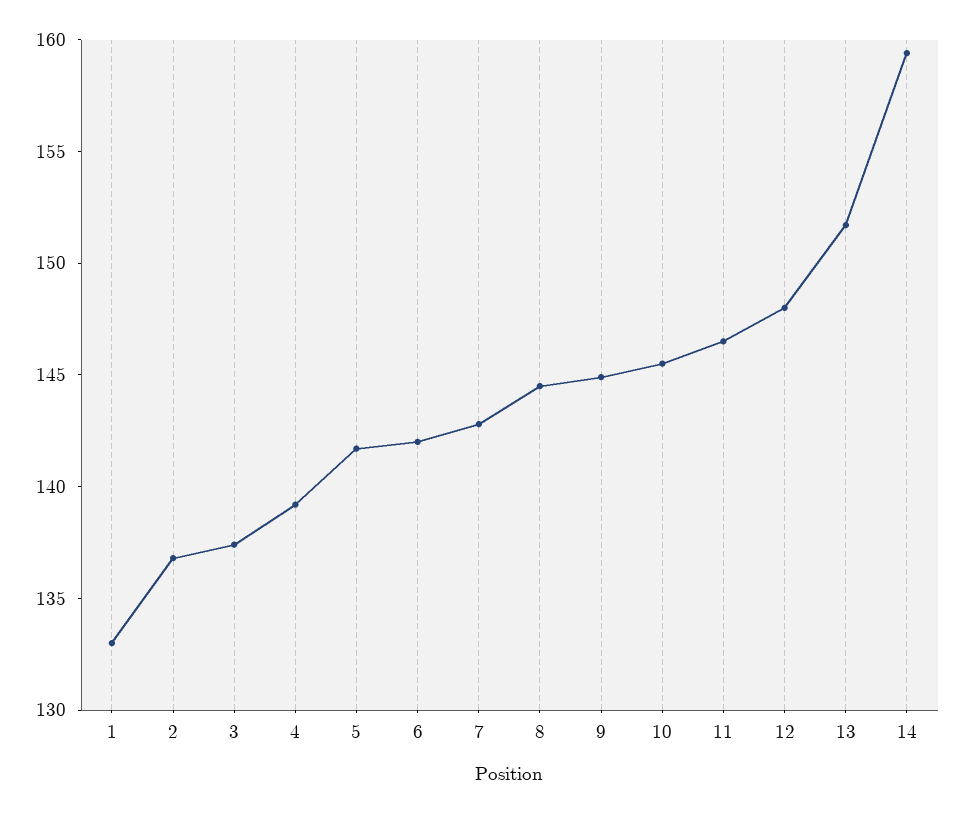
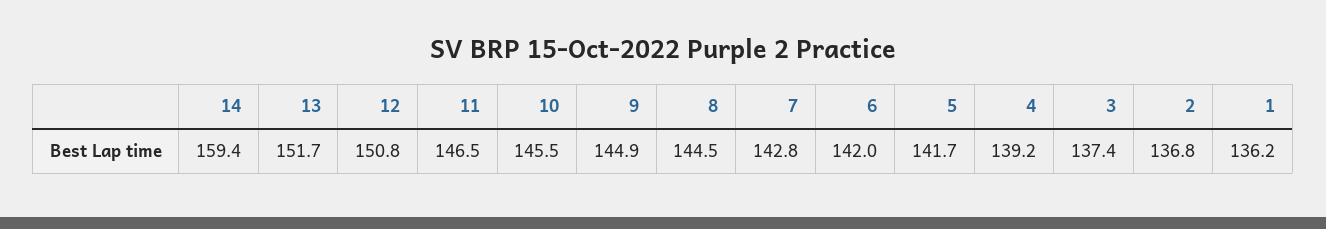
1: 133 -> 136.2
12: 148 -> 150.8

